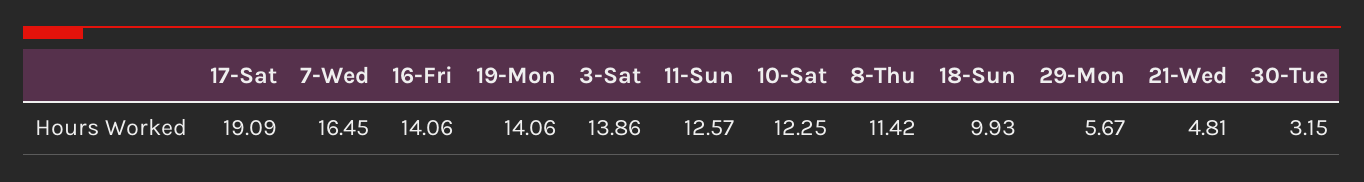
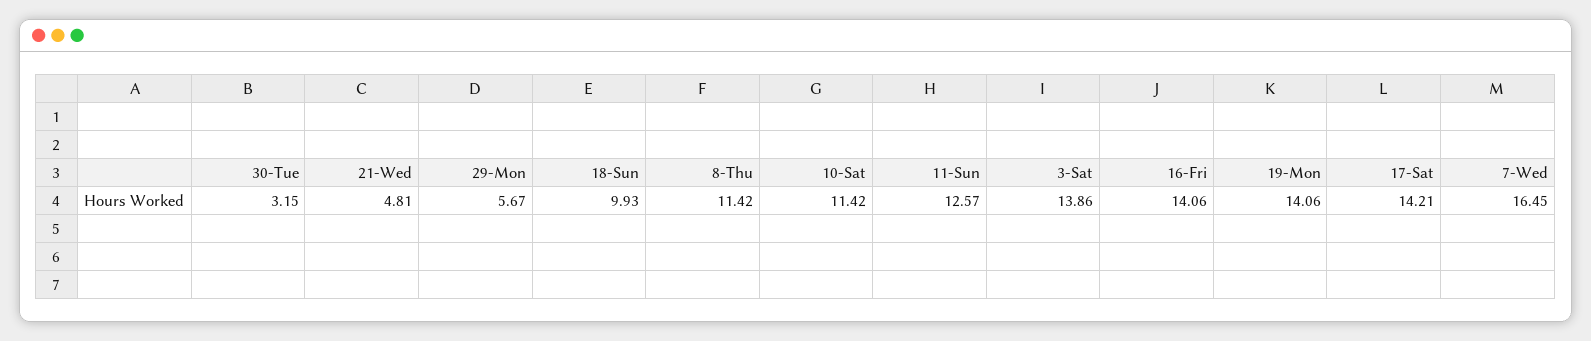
17-Sat: 19.09 -> 14.21
10-Sat: 12.25 -> 11.42

